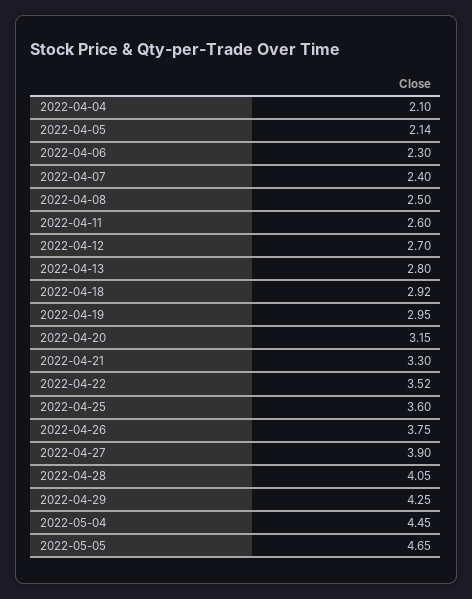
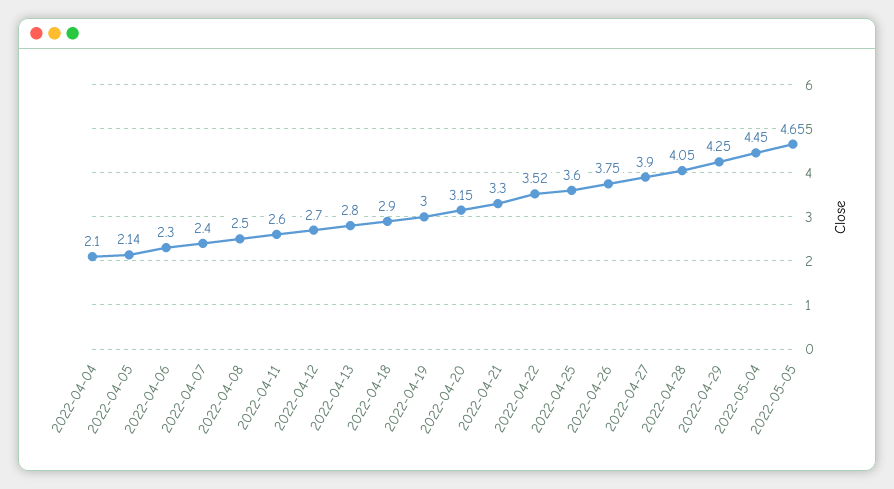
2022-04-18: 2.92 -> 2.9
2022-04-19: 2.95 -> 3

